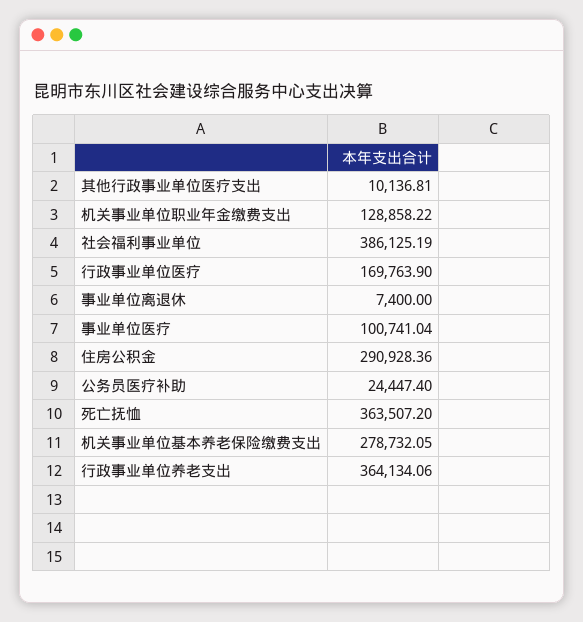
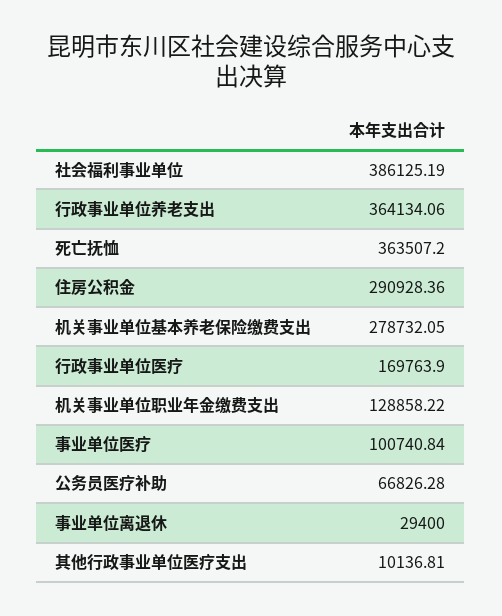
事业单位离退休: 7400 -> 29400
事业单位医疗: 100741.04 -> 100740.84
公务员医疗补助: 24447.4 -> 66826.28

